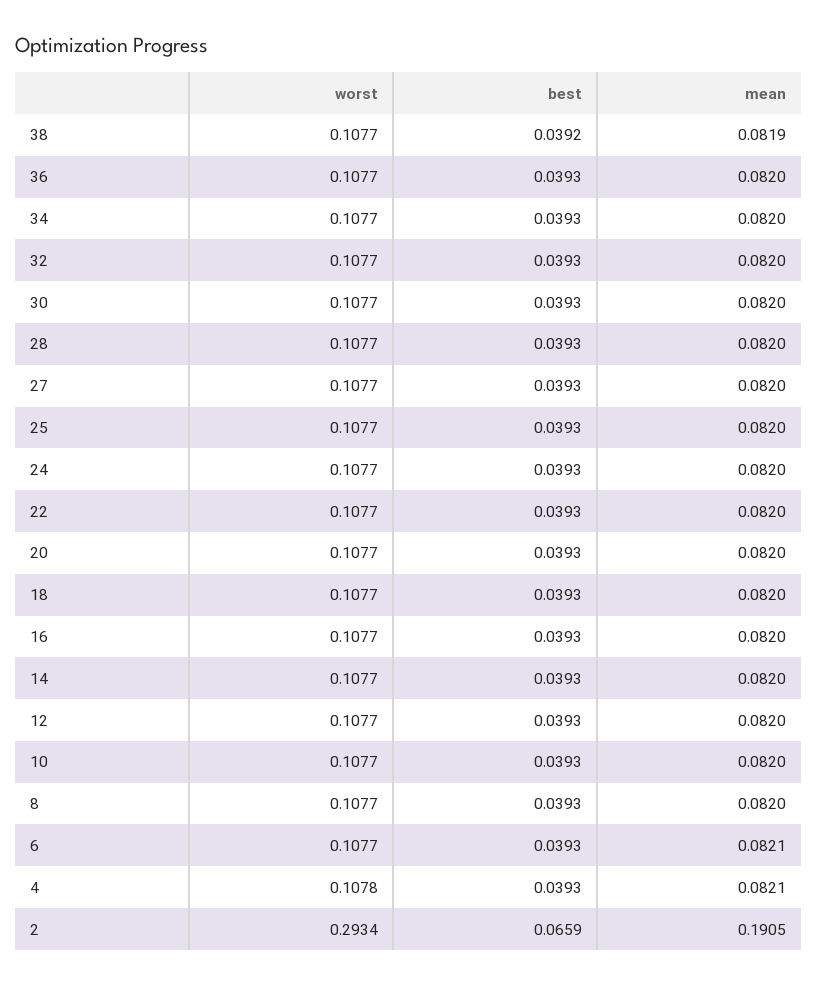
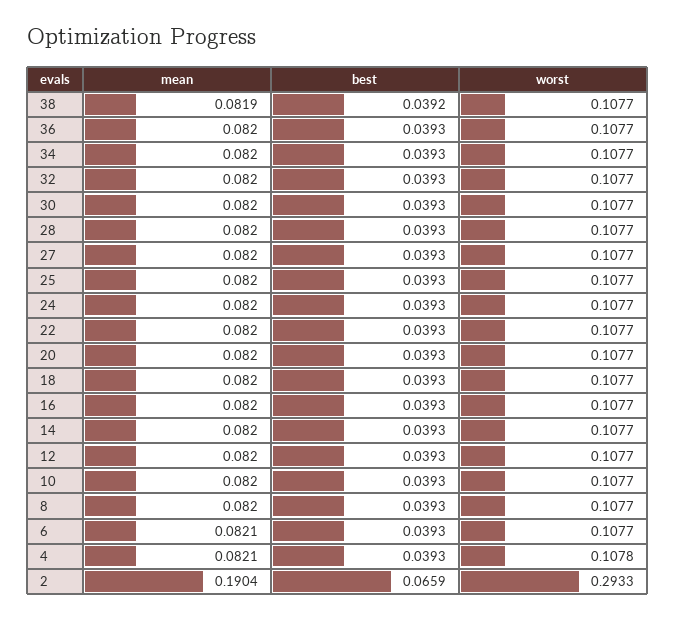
worst, 2: 0.2934 -> 0.2933
mean, 2: 0.1905 -> 0.1904

